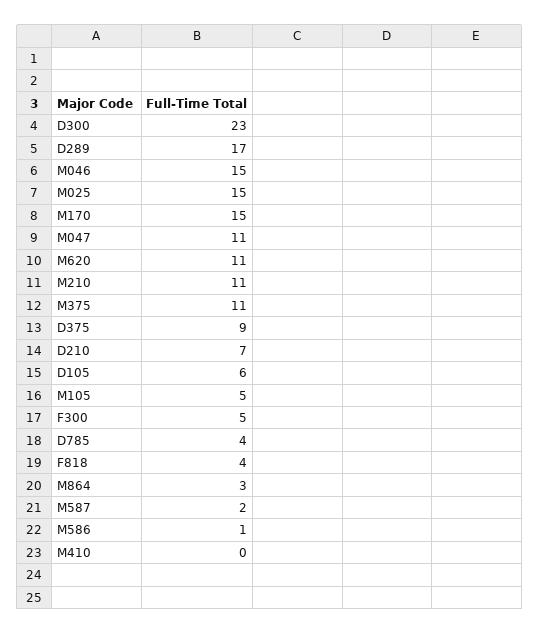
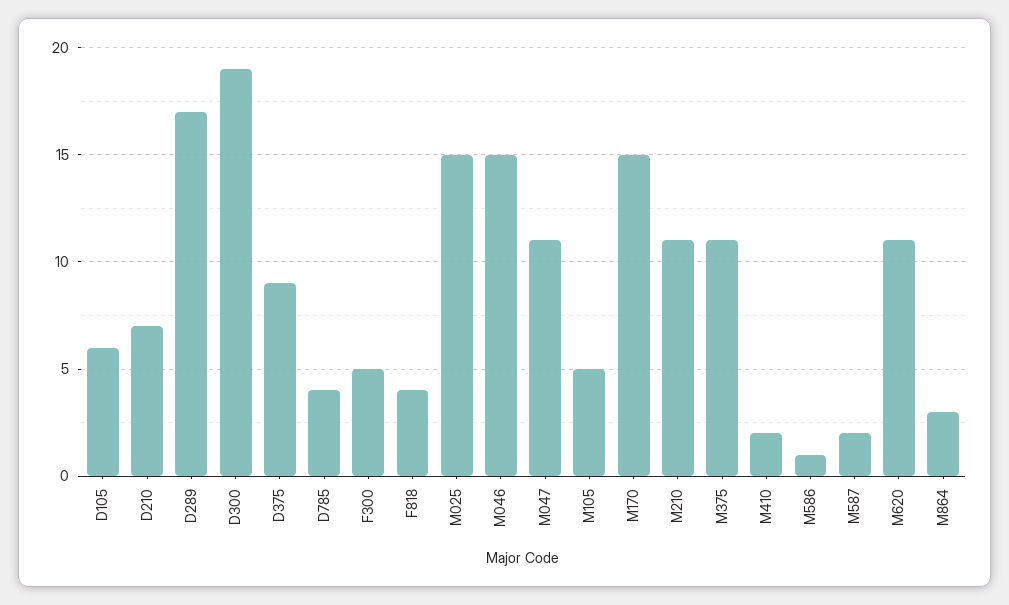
D300: 23 -> 19
M410: 0 -> 2

